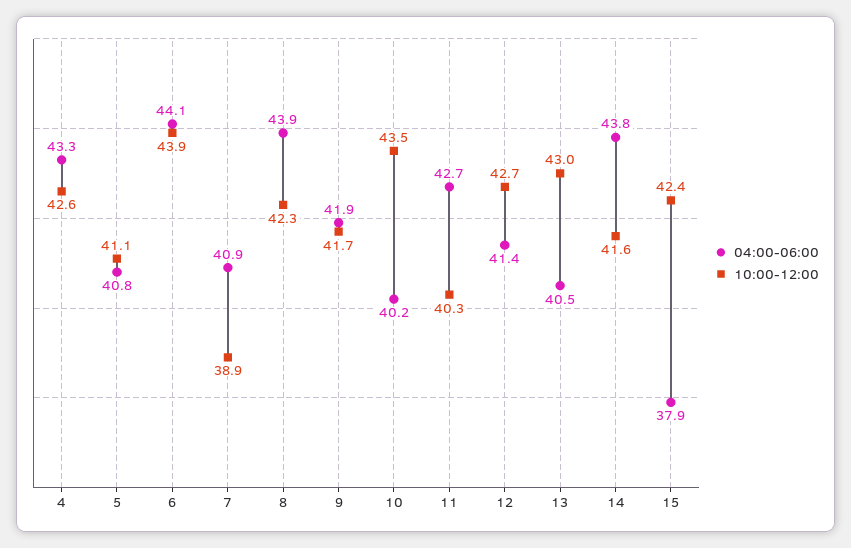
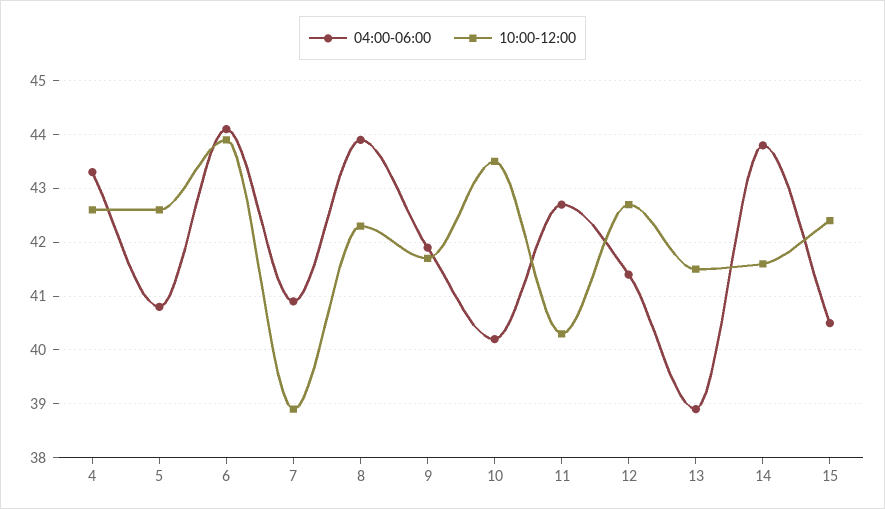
10:00-12:00, 5: 41.1 -> 42.5
04:00-06:00, 13: 40.5 -> 39
10:00-12:00, 13: 43 -> 41.5
04:00-06:00, 15: 37.9 -> 40.5

